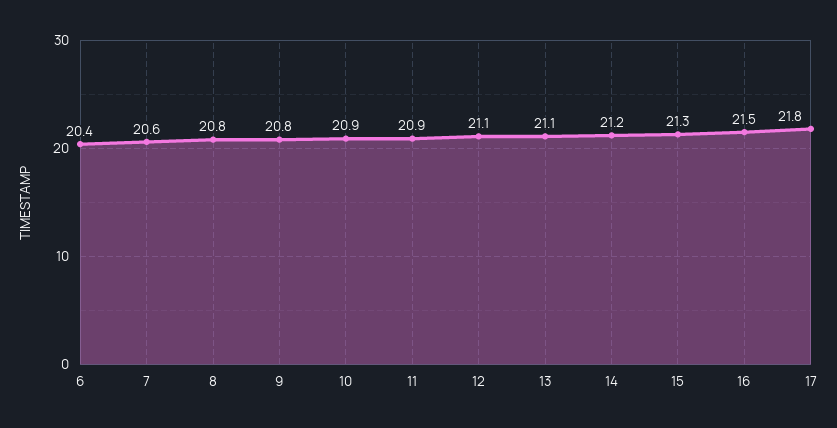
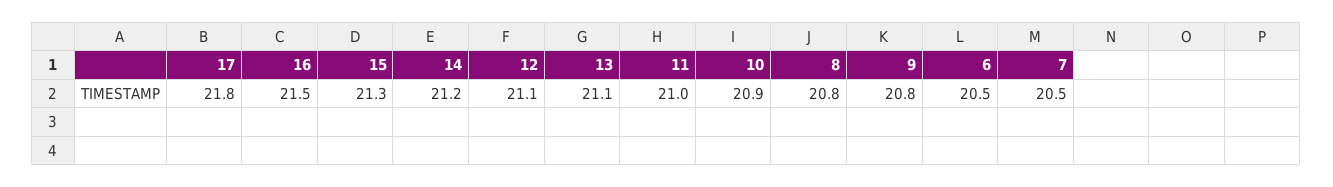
6: 20.4 -> 20.5
7: 20.6 -> 20.5
11: 20.9 -> 21

